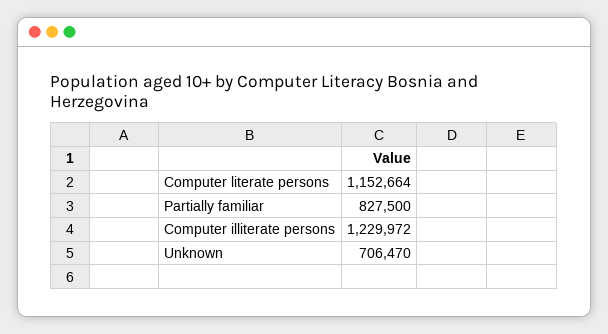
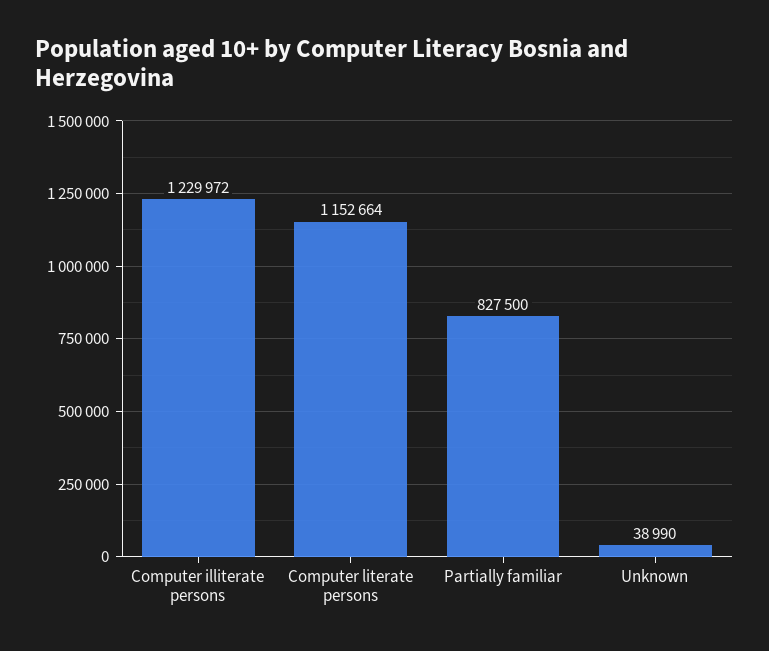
Unknown: 706470 -> 38990

